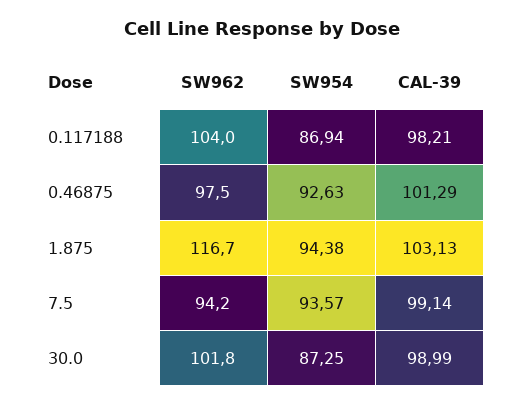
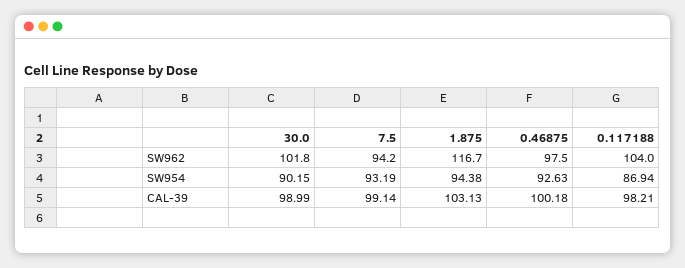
CAL-39, 0.46875: 101.29 -> 100.18
SW954, 7.5: 93.57 -> 93.19
SW954, 30.0: 87.25 -> 90.15

